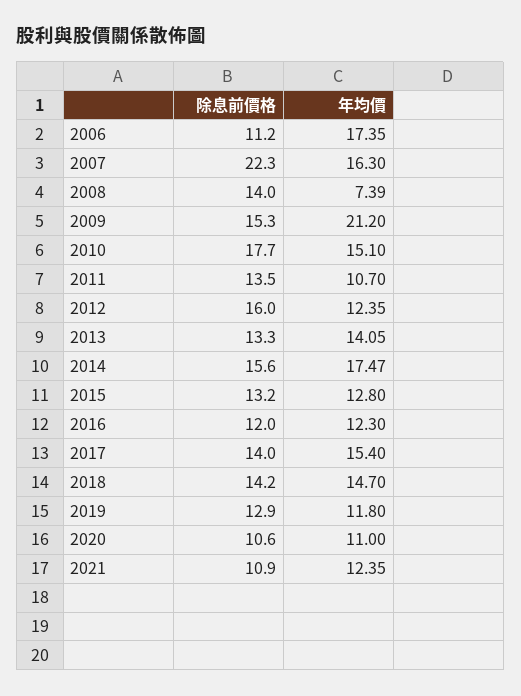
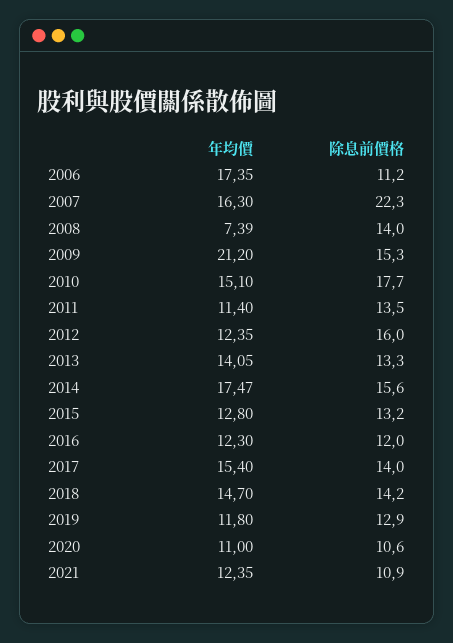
年均價, 2011: 10.7 -> 11.4

